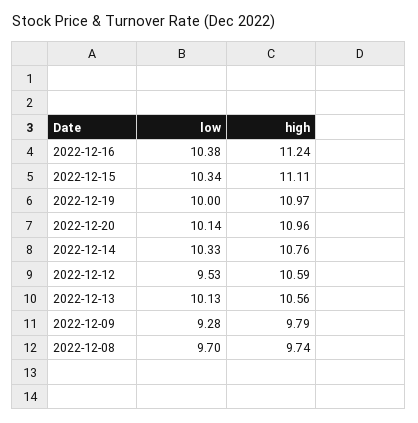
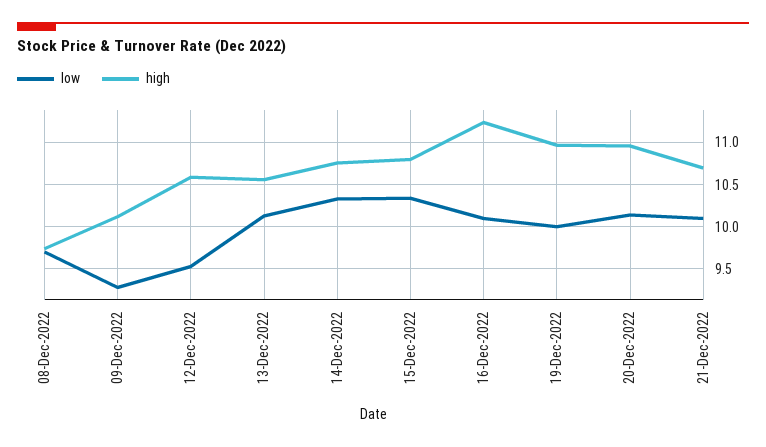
low, 2022-12-16: 10.38 -> 10.1
high, 2022-12-15: 11.11 -> 10.8
high, 2022-12-09: 9.79 -> 10.1
low, 21-Dec-2022: none -> 10.1
high, 21-Dec-2022: none -> 10.7

